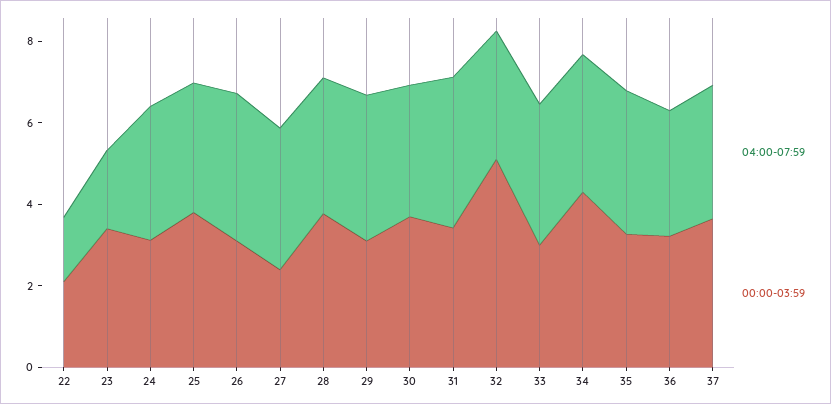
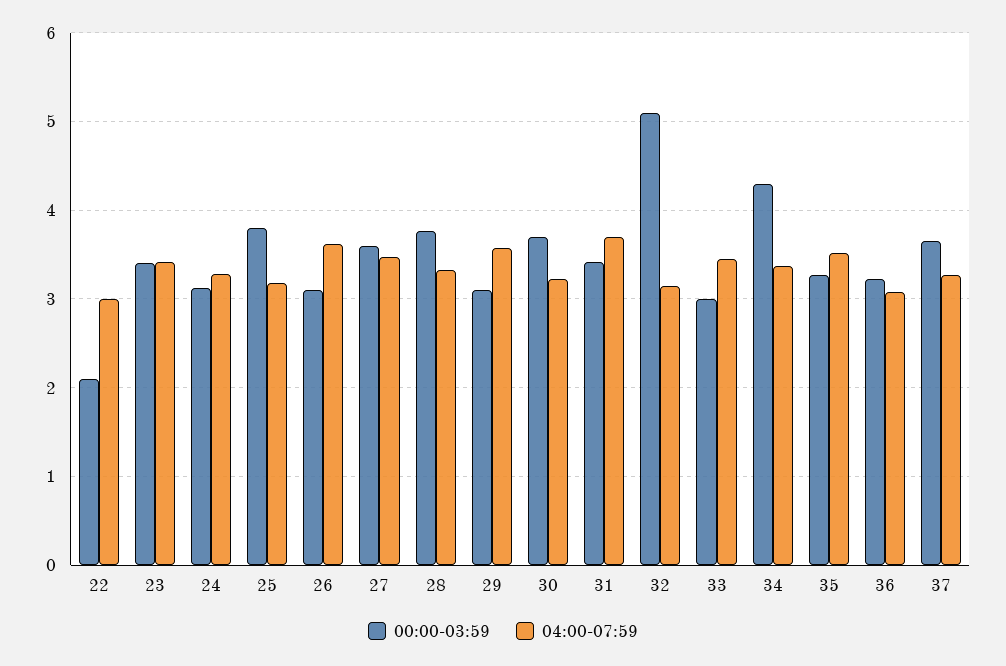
04:00-07:59, 22: 1.5 -> 3
04:00-07:59, 23: 2 -> 3.4
00:00-03:59, 27: 2.5 -> 3.6

